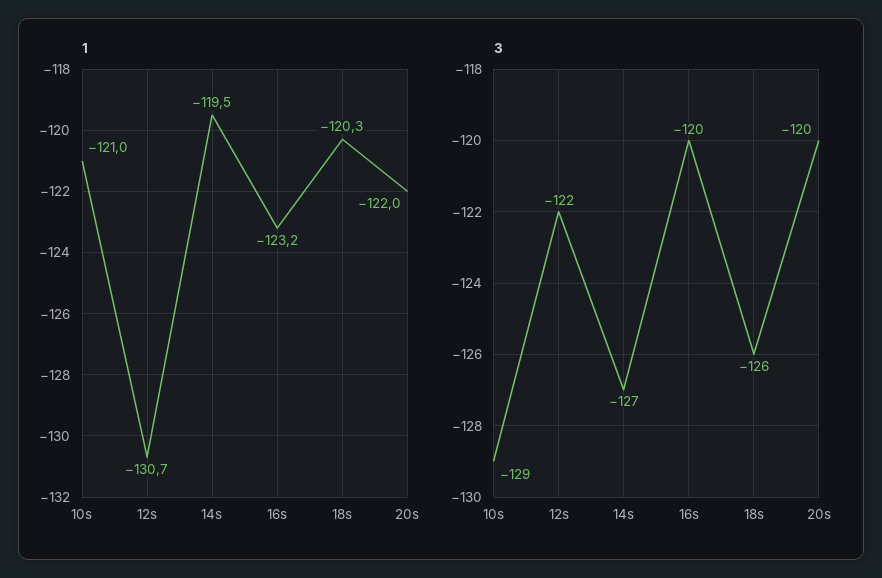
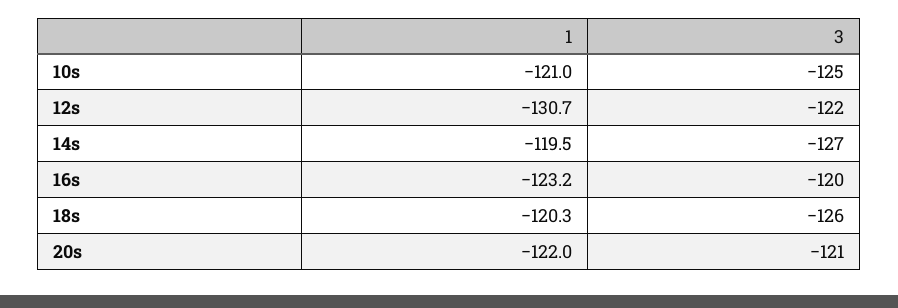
3, 10s: -129 -> -125
3, 20s: -120 -> -121

